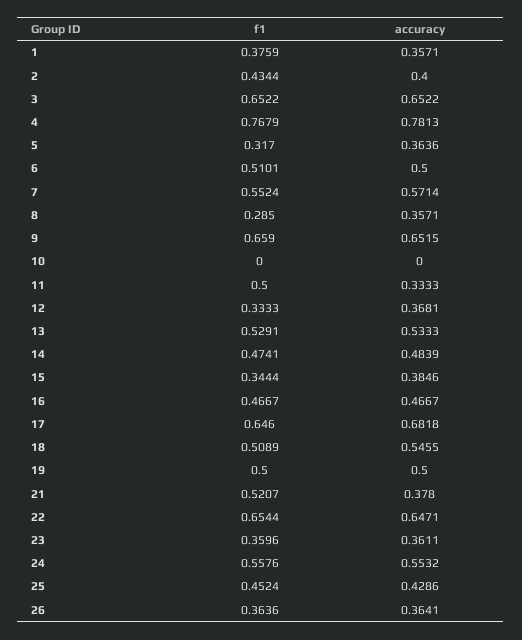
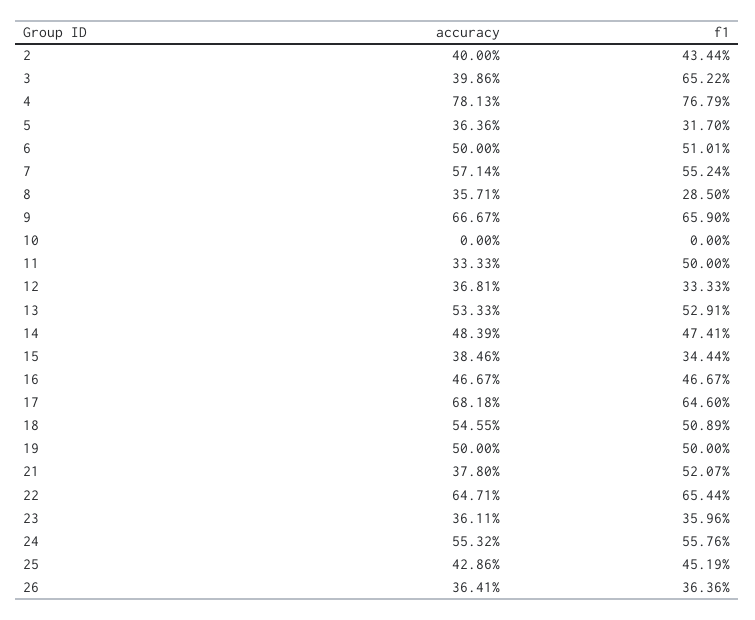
f1, 1: 0.3759 -> none
accuracy, 1: 0.3571 -> none
accuracy, 3: 0.6522 -> 0.3986
accuracy, 9: 0.6515 -> 0.6667
f1, 25: 0.4524 -> 0.4519

